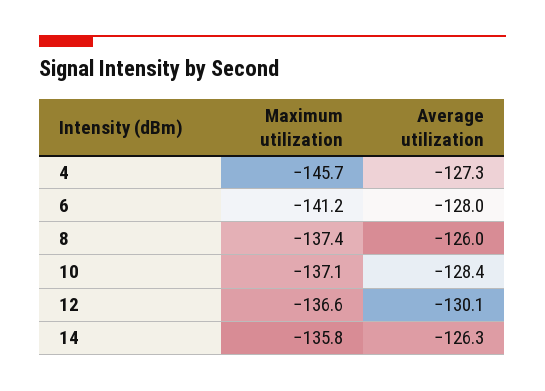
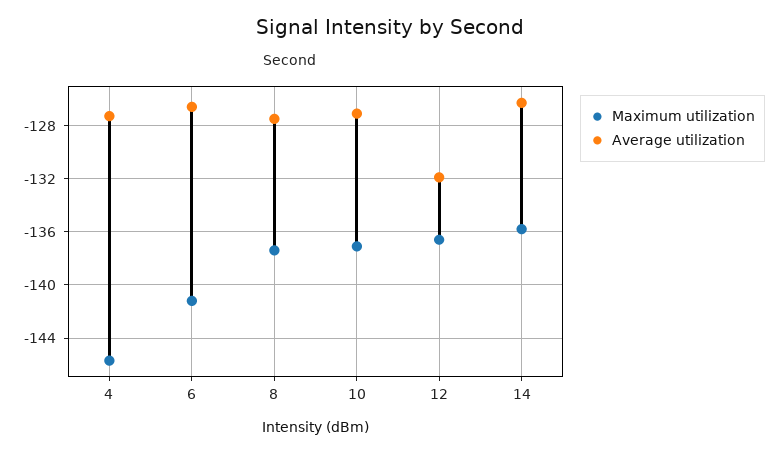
Average utilization, 6: -128 -> -126.5
Average utilization, 8: -126 -> -127.5
Average utilization, 10: -128.4 -> -127
Average utilization, 12: -130.1 -> -132

